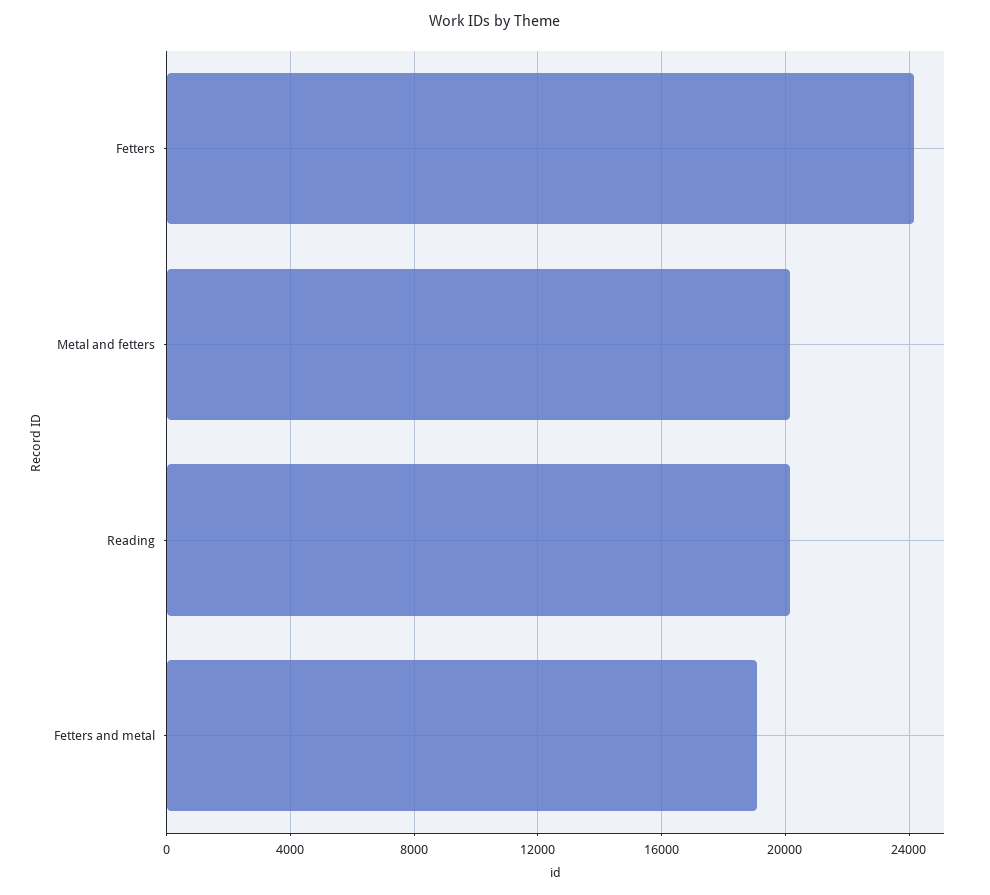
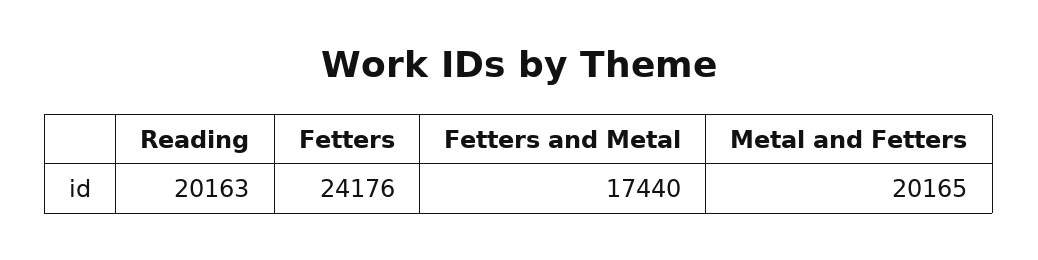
Fetters and metal: 19000 -> 17440

